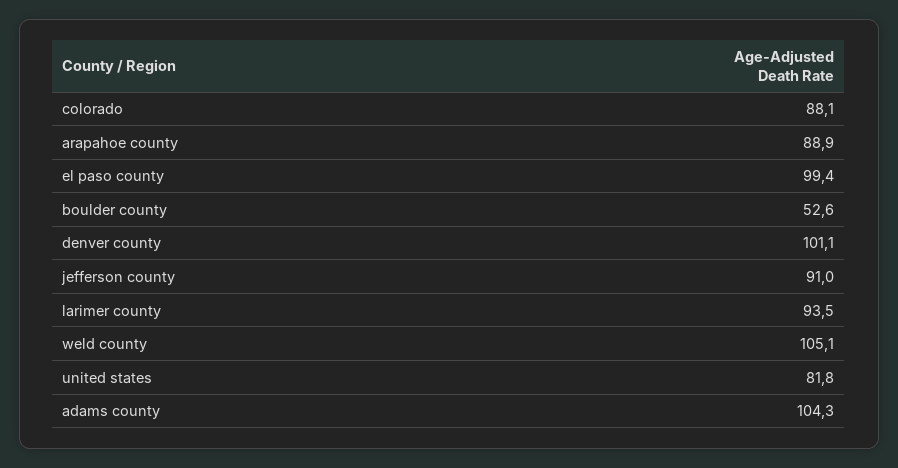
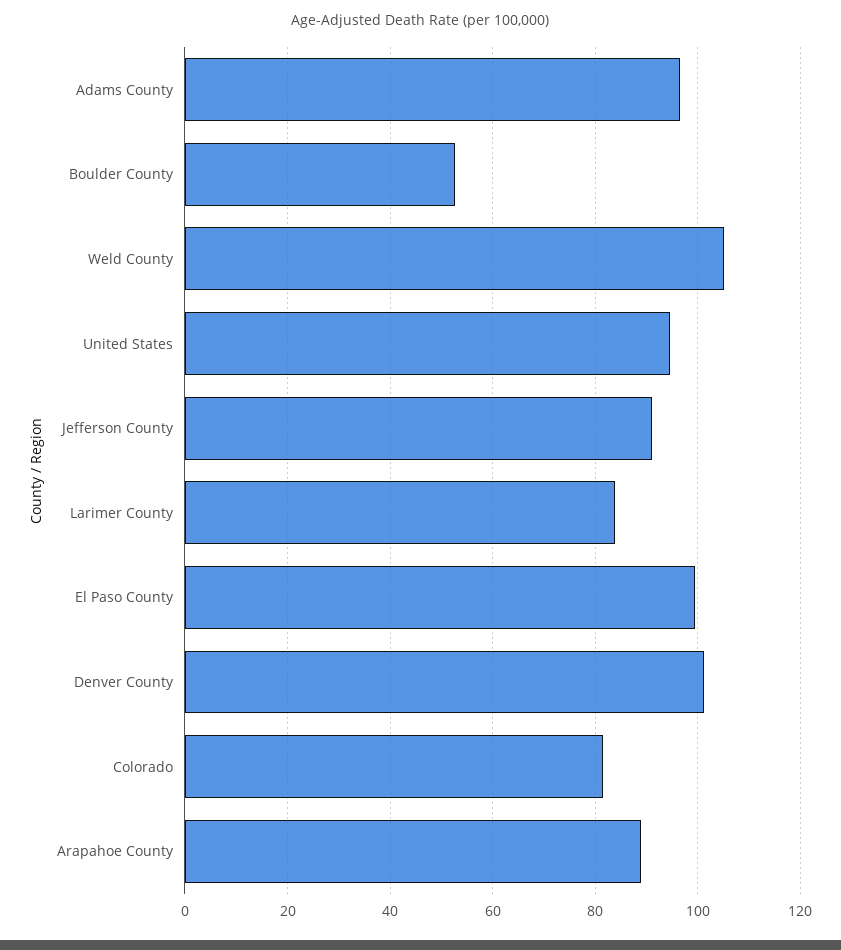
colorado: 88.1 -> 82
larimer county: 93.5 -> 84
united states: 81.8 -> 94
adams county: 104.3 -> 96

